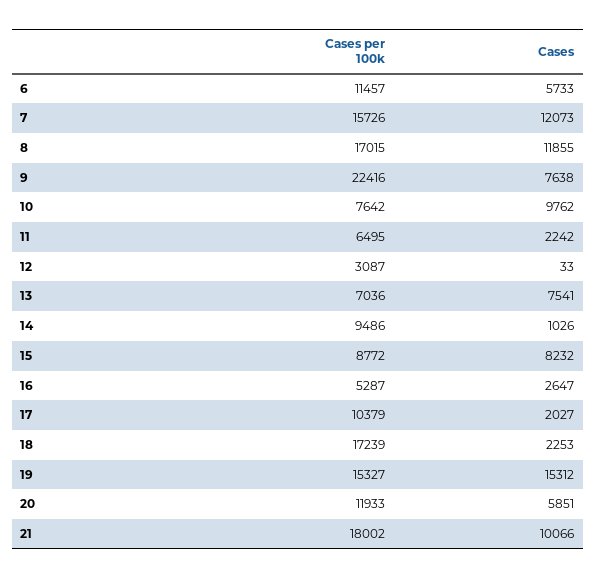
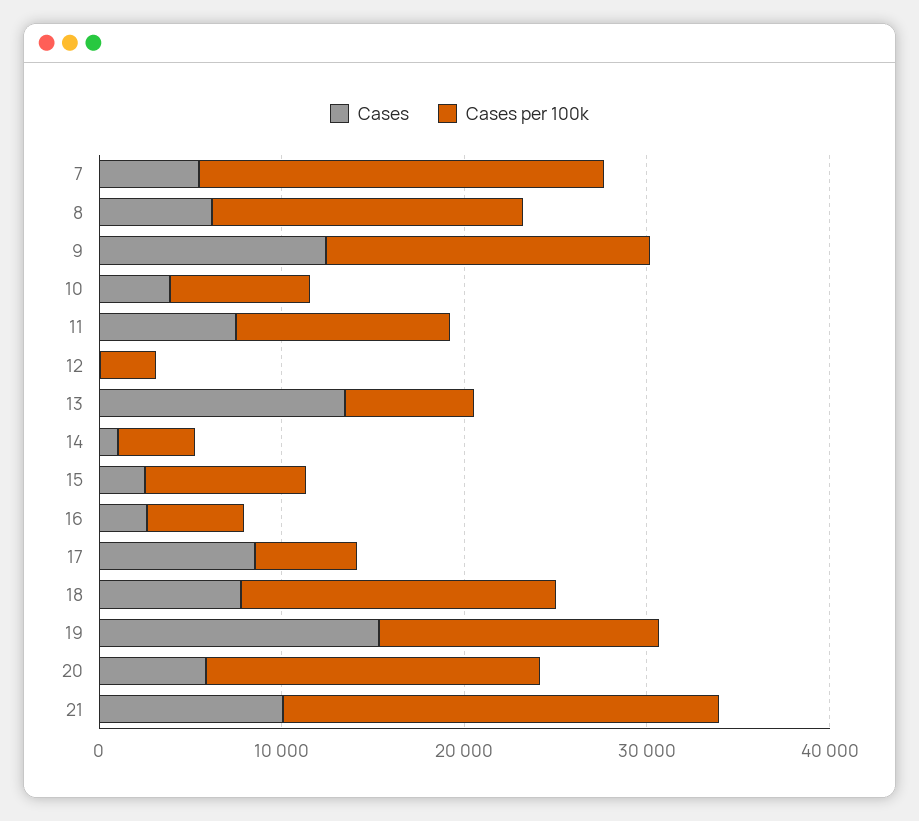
Cases per 100k, 6: 11457 -> none
Cases, 6: 5733 -> none
Cases per 100k, 7: 15726 -> 22000
Cases, 7: 12073 -> 6000
Cases, 8: 11855 -> 6000
Cases per 100k, 9: 22416 -> 18000
Cases, 9: 7638 -> 12000
Cases, 10: 9762 -> 4000
Cases per 100k, 11: 6495 -> 12000
Cases, 11: 2242 -> 8000
Cases, 13: 7541 -> 14000
Cases per 100k, 14: 9486 -> 4000
Cases, 15: 8232 -> 2000
Cases per 100k, 17: 10379 -> 6000
Cases, 17: 2027 -> 8000
Cases, 18: 2253 -> 8000
Cases per 100k, 20: 11933 -> 18000
Cases per 100k, 21: 18002 -> 24000

